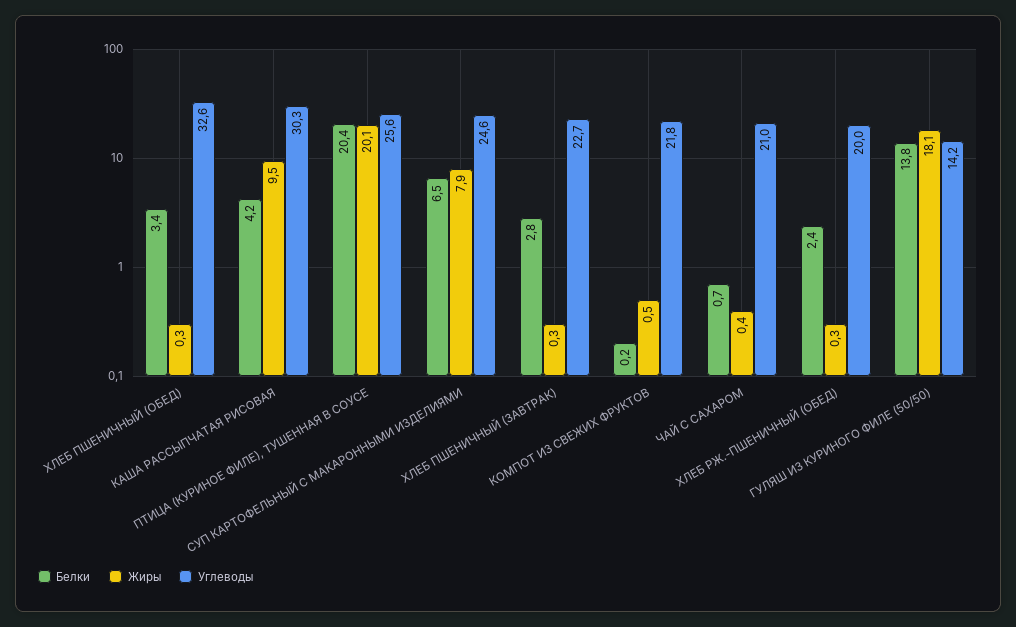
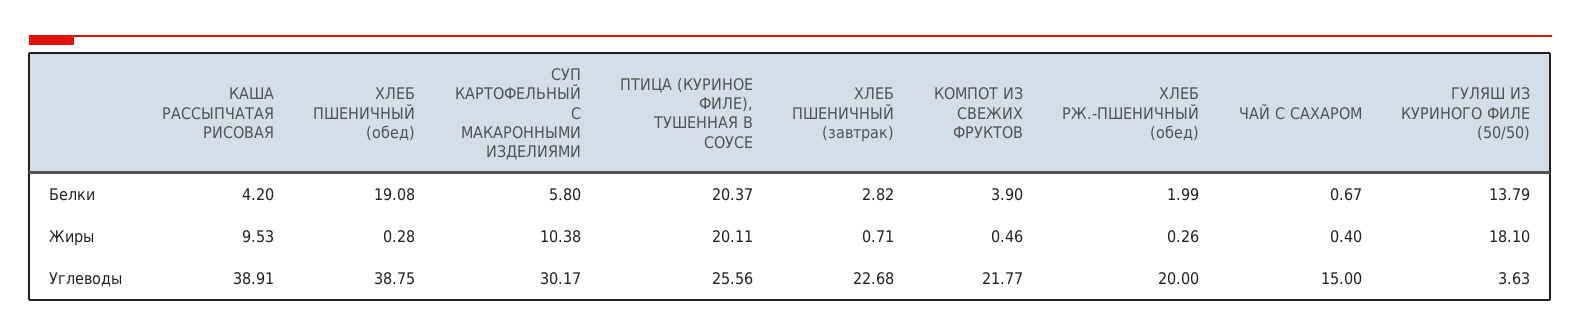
Белки, ХЛЕБ ПШЕНИЧНЫЙ (ОБЕД): 3.4 -> 19.08
Углеводы, ХЛЕБ ПШЕНИЧНЫЙ (ОБЕД): 32.6 -> 38.75
Углеводы, КАША РАССЫПЧАТАЯ РИСОВАЯ: 30.3 -> 38.91
Белки, СУП КАРТОФЕЛЬНЫЙ С МАКАРОННЫМИ ИЗДЕЛИЯМИ: 6.5 -> 5.8
Жиры, СУП КАРТОФЕЛЬНЫЙ С МАКАРОННЫМИ ИЗДЕЛИЯМИ: 7.9 -> 10.38
Углеводы, СУП КАРТОФЕЛЬНЫЙ С МАКАРОННЫМИ ИЗДЕЛИЯМИ: 24.6 -> 30.17
Жиры, ХЛЕБ ПШЕНИЧНЫЙ (ЗАВТРАК): 0.3 -> 0.71
Белки, КОМПОТ ИЗ СВЕЖИХ ФРУКТОВ: 0.2 -> 3.9
Углеводы, ЧАЙ С САХАРОМ: 21 -> 15
Белки, ХЛЕБ РЖ.-ПШЕНИЧНЫЙ (ОБЕД): 2.4 -> 1.99
Углеводы, ГУЛЯШ ИЗ КУРИНОГО ФИЛЕ (50/50): 14.2 -> 3.63

